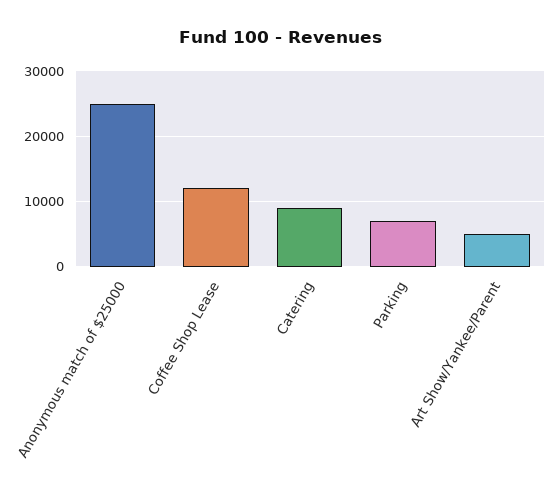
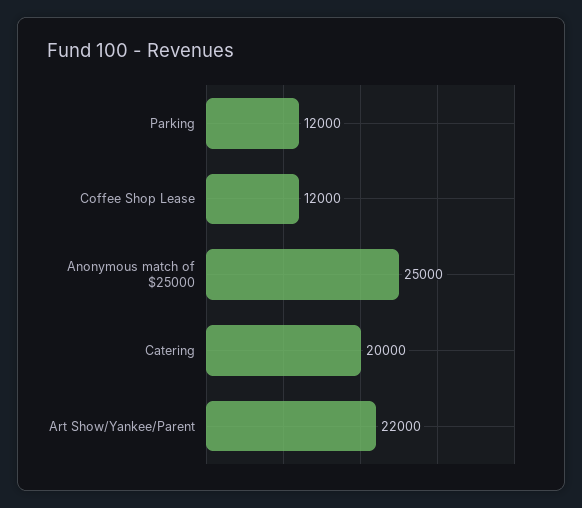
Catering: 9000 -> 20000
Parking: 7000 -> 12000
Art Show/Yankee/Parent: 5000 -> 22000

